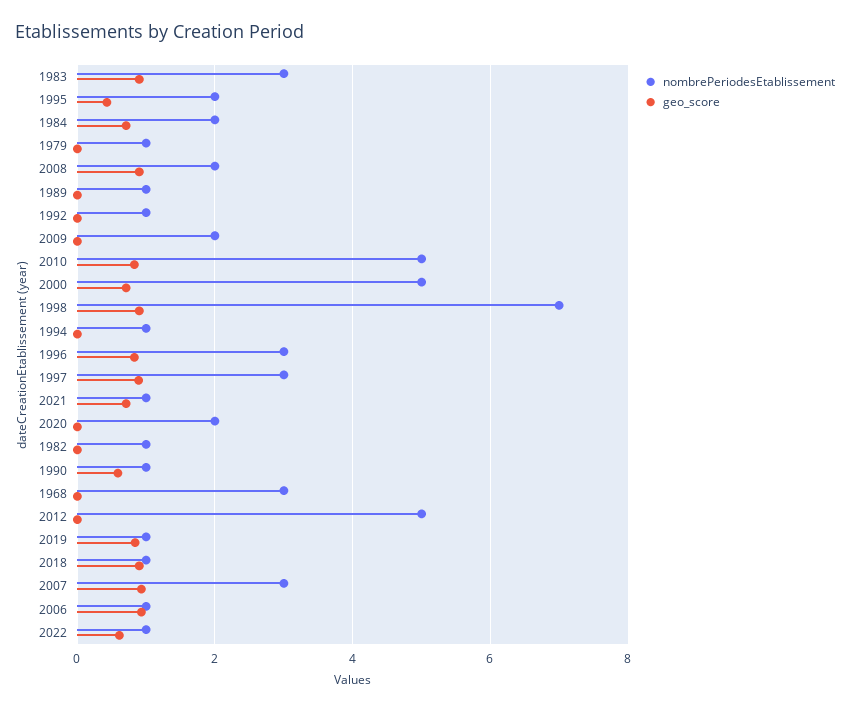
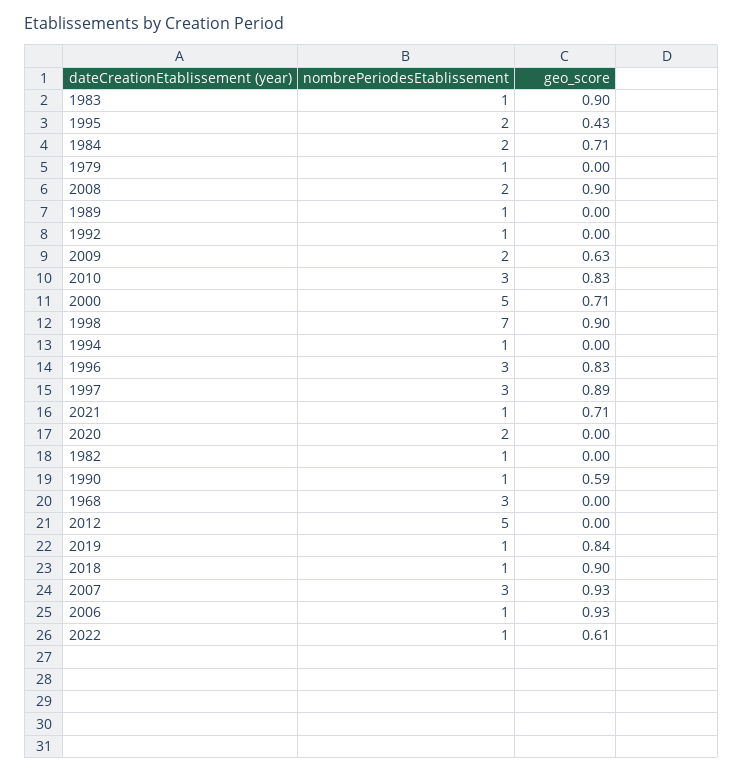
nombrePeriodesEtablissement, 1983: 3 -> 1
geo_score, 2009: 0 -> 0.63
nombrePeriodesEtablissement, 2010: 5 -> 3

